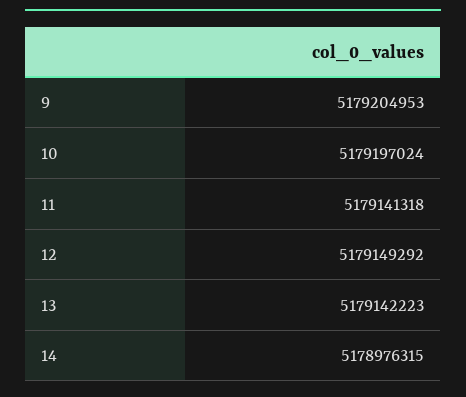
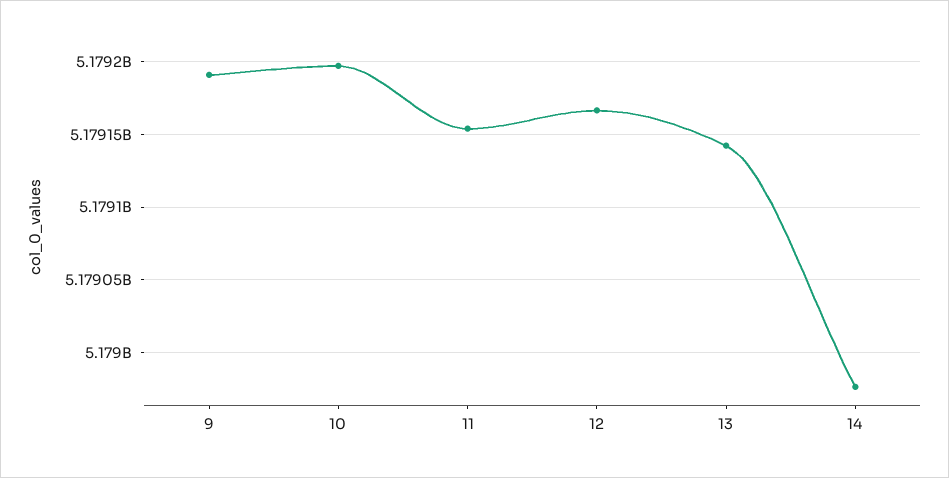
9: 5179204953 -> 5179190000
11: 5179141318 -> 5179155000
12: 5179149292 -> 5179165000

